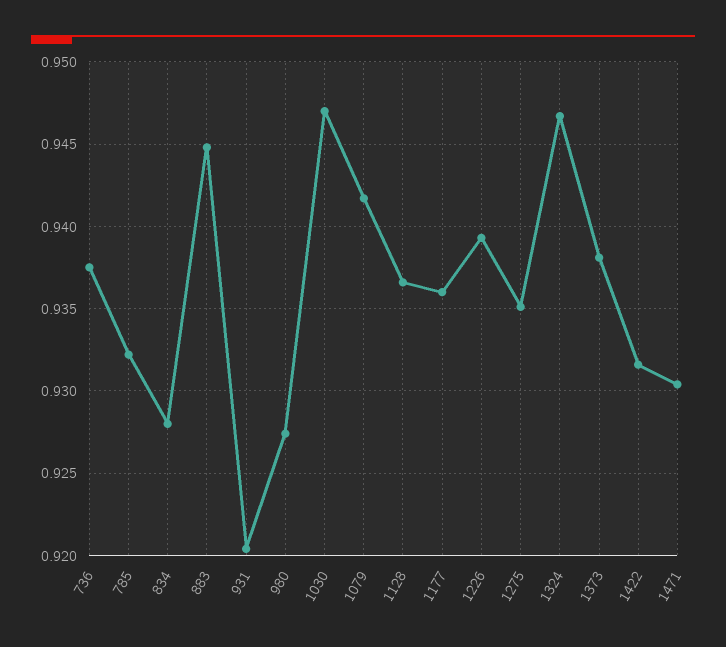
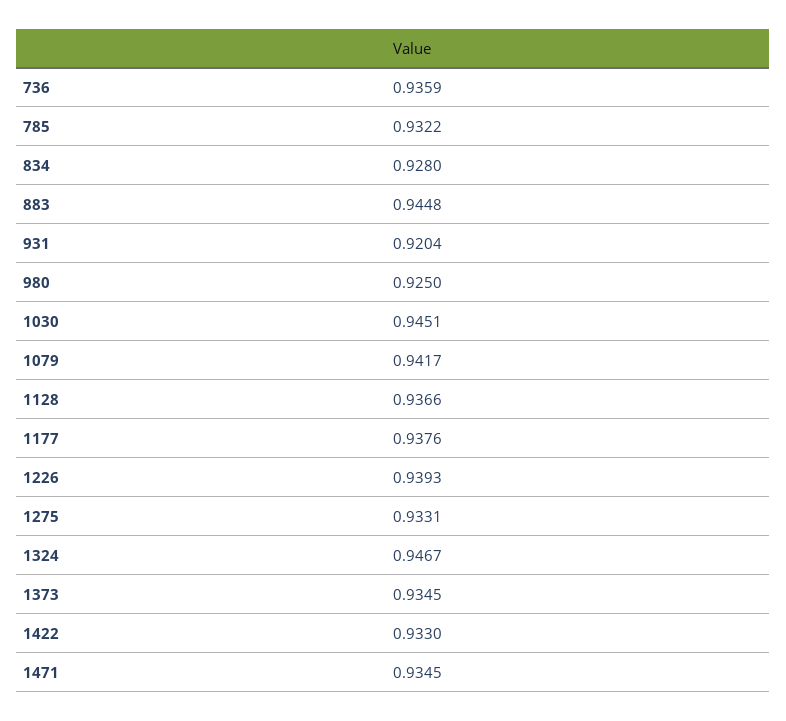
736: 0.9375 -> 0.9359
980: 0.9275 -> 0.925
1030: 0.947 -> 0.9451
1177: 0.936 -> 0.9376
1275: 0.935 -> 0.9331
1373: 0.938 -> 0.9345
1422: 0.9315 -> 0.933
1471: 0.9305 -> 0.9345

